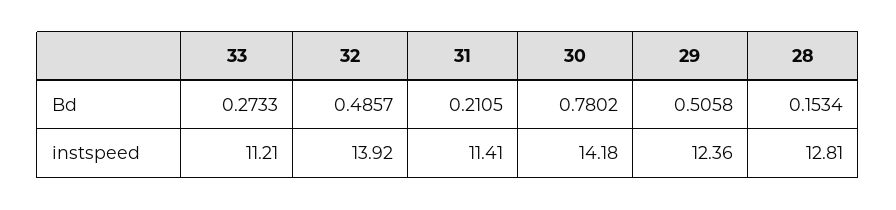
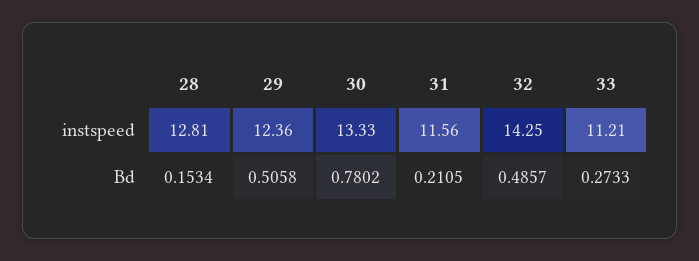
32, instspeed: 13.92 -> 14.25
31, instspeed: 11.41 -> 11.56
30, instspeed: 14.18 -> 13.33

